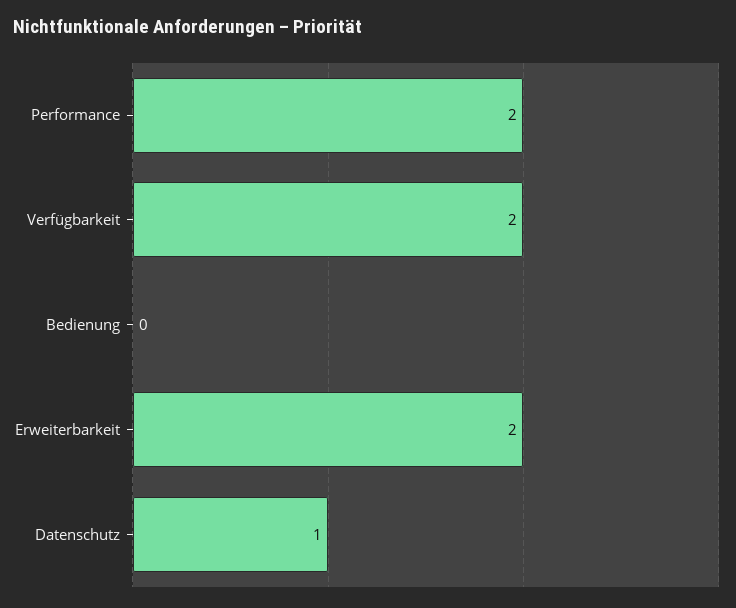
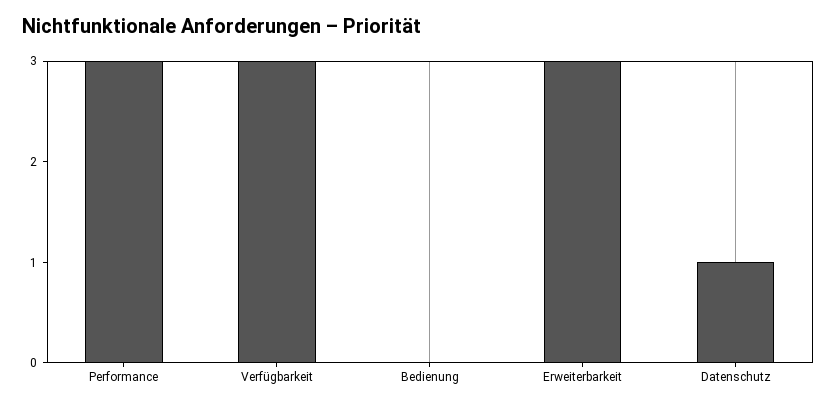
Performance: 2 -> 3
Verfügbarkeit: 2 -> 3
Erweiterbarkeit: 2 -> 3

